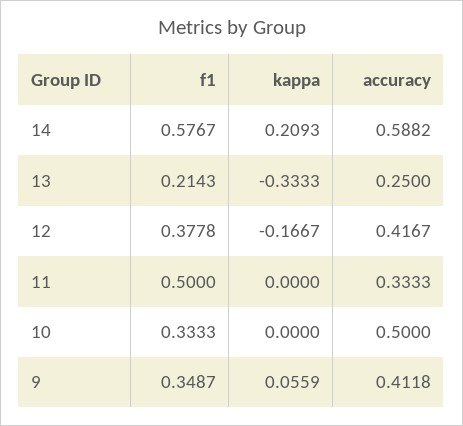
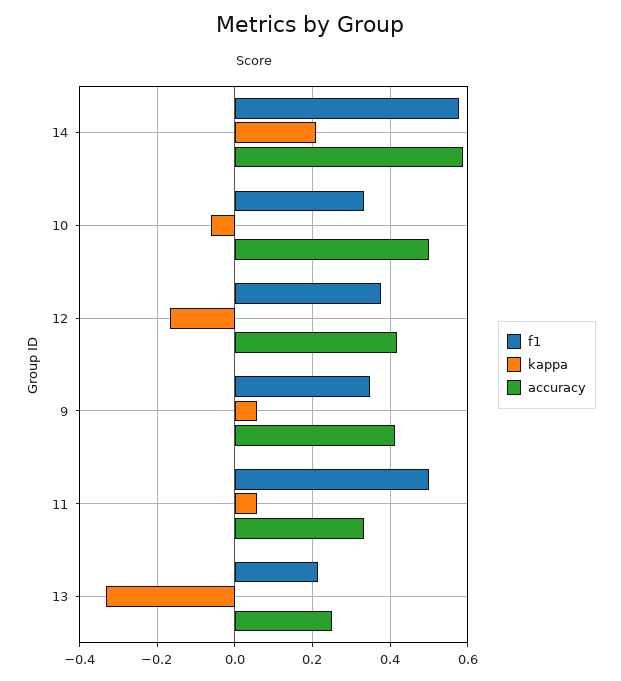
kappa, 11: 0 -> 0.06
kappa, 10: 0 -> -0.06

